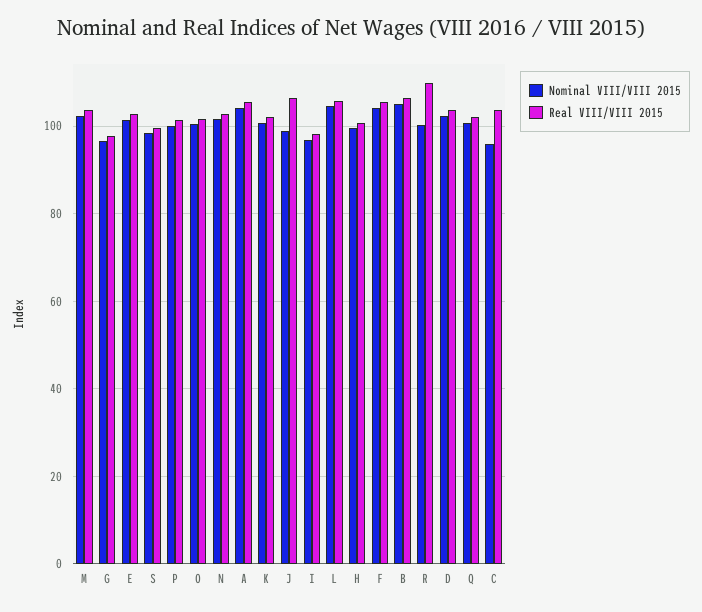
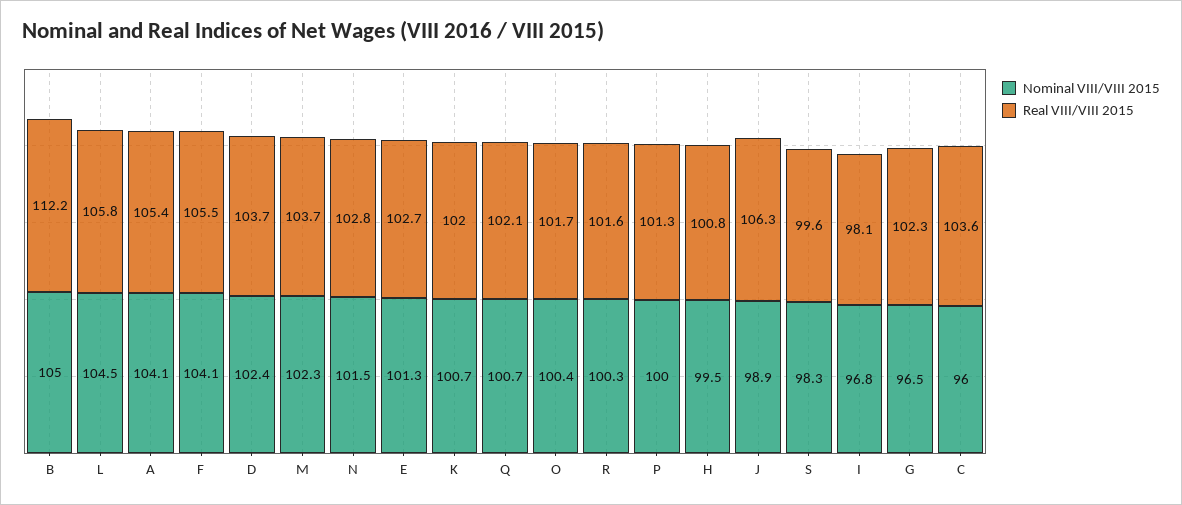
Real VIII/VIII 2015, G: 98 -> 102.3
Real VIII/VIII 2015, B: 106 -> 112.2
Real VIII/VIII 2015, R: 110 -> 101.6

